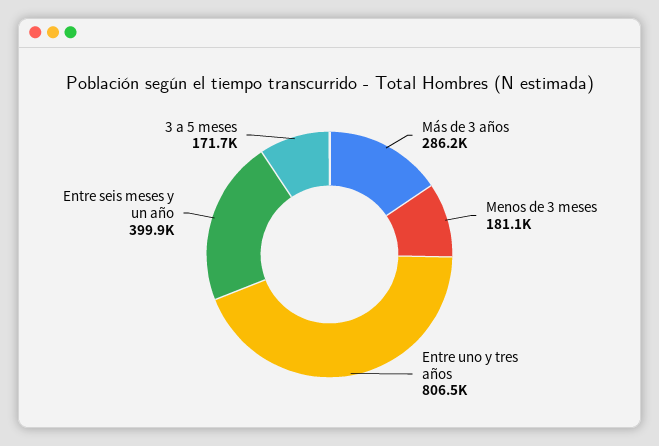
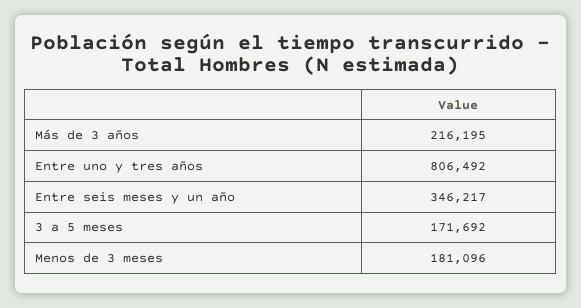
Más de 3 años: 286200 -> 216195
Entre seis meses y un año: 399900 -> 346217

